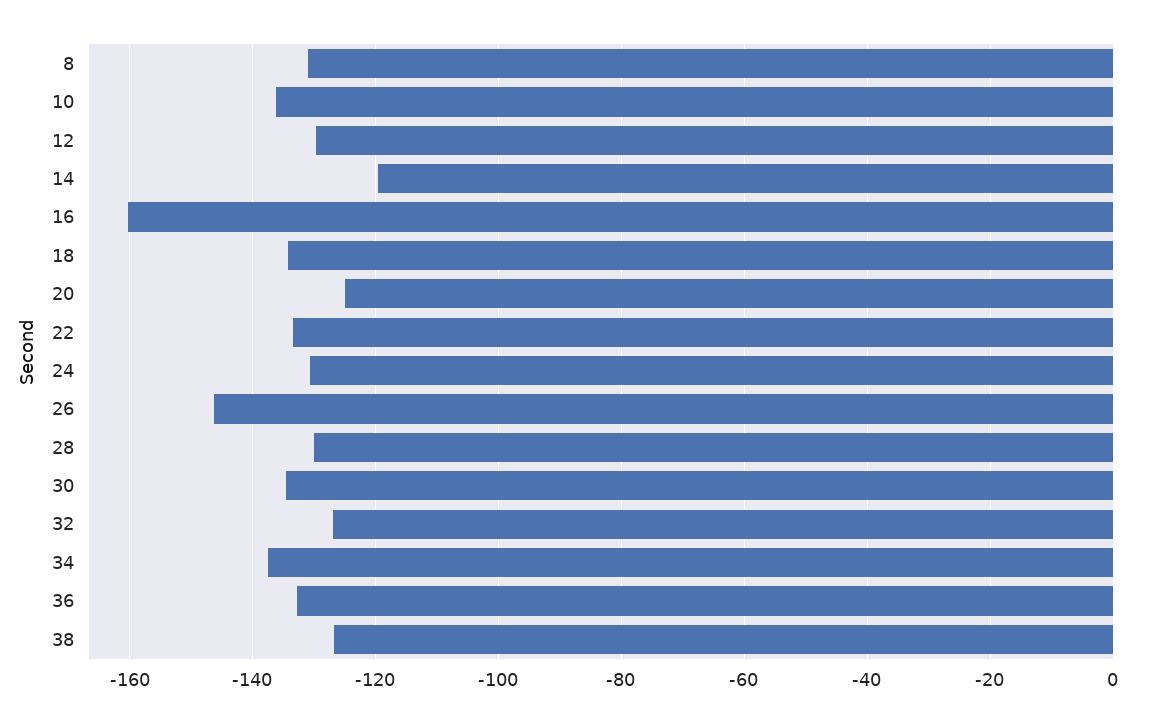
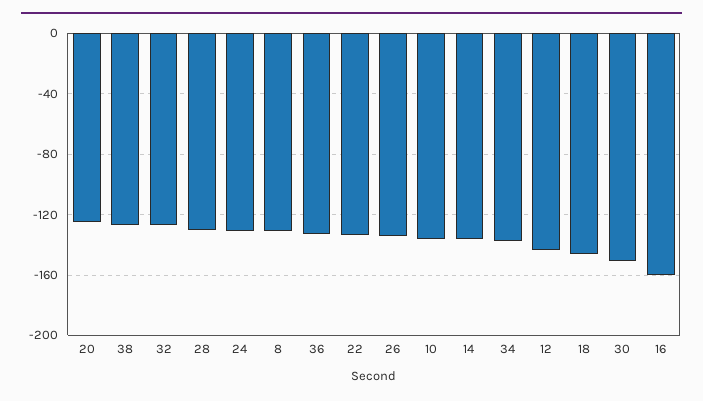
12: -130 -> -145
14: -120 -> -135
18: -134 -> -145
26: -146 -> -135
30: -134 -> -150

